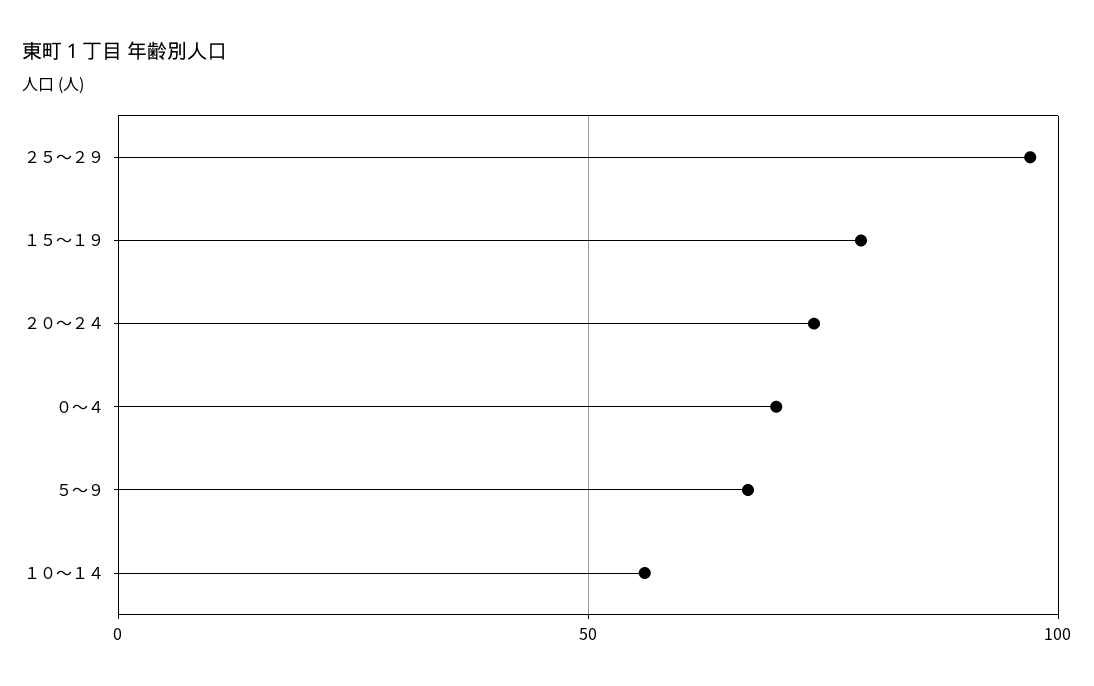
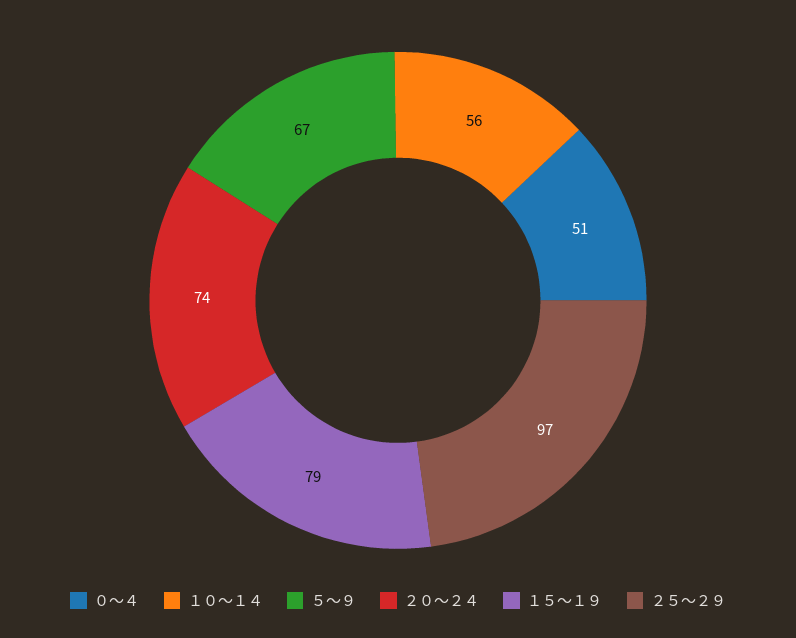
０～４: 70 -> 51

